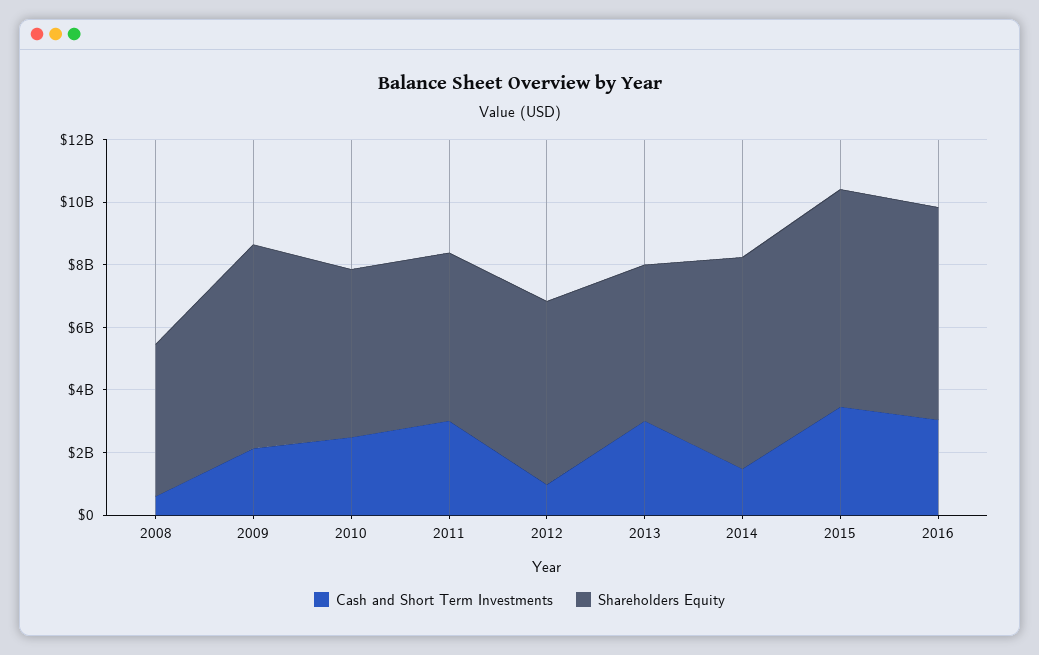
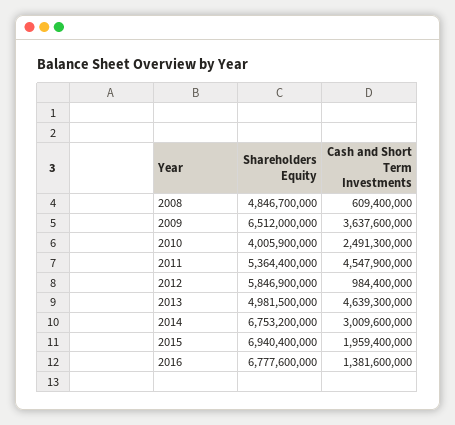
Cash and Short Term Investments, 2009: 2000000000 -> 3637600000
Shareholders Equity, 2010: 5500000000 -> 4005900000
Cash and Short Term Investments, 2011: 3000000000 -> 4547900000
Cash and Short Term Investments, 2013: 3000000000 -> 4639300000
Cash and Short Term Investments, 2014: 1500000000 -> 3009600000
Cash and Short Term Investments, 2015: 3500000000 -> 1959400000
Cash and Short Term Investments, 2016: 3000000000 -> 1381600000

